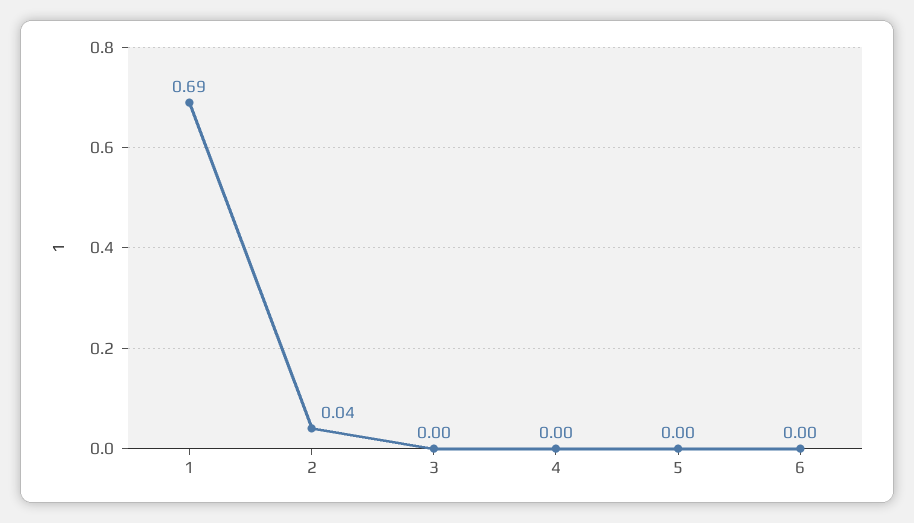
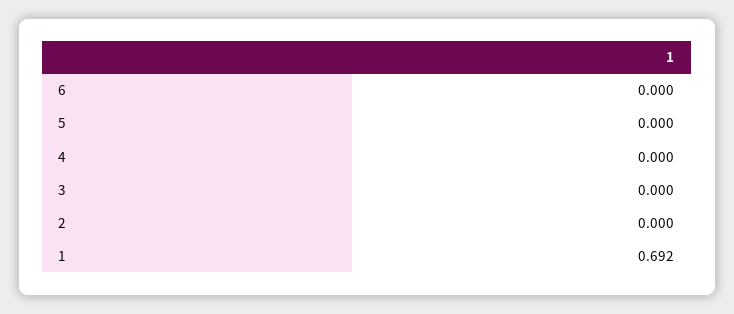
2: 0.04 -> 0

